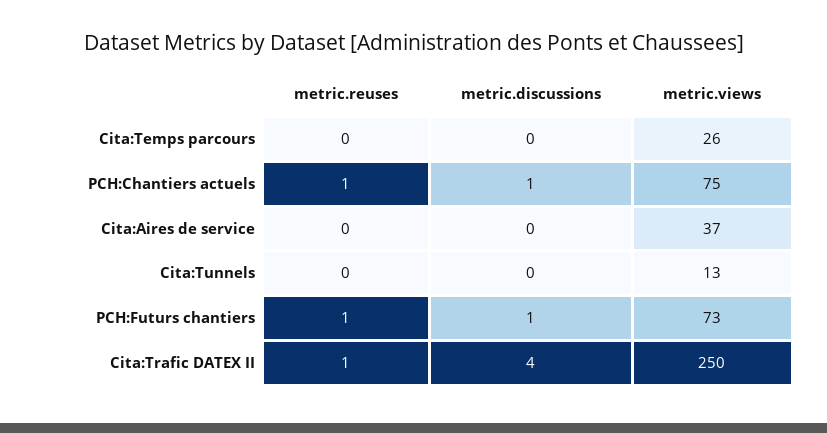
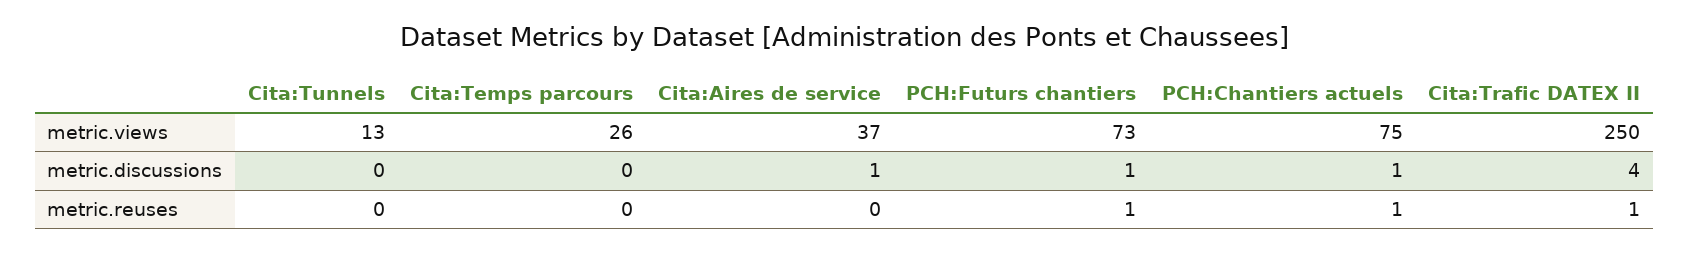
metric.discussions, Cita:Aires de service: 0 -> 1

